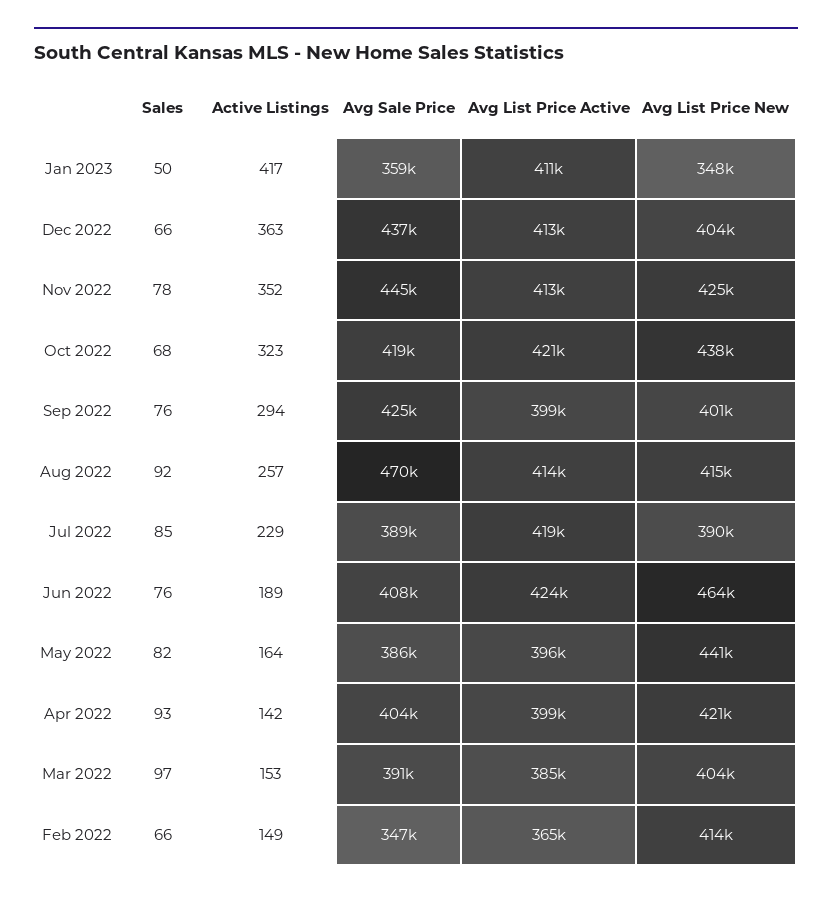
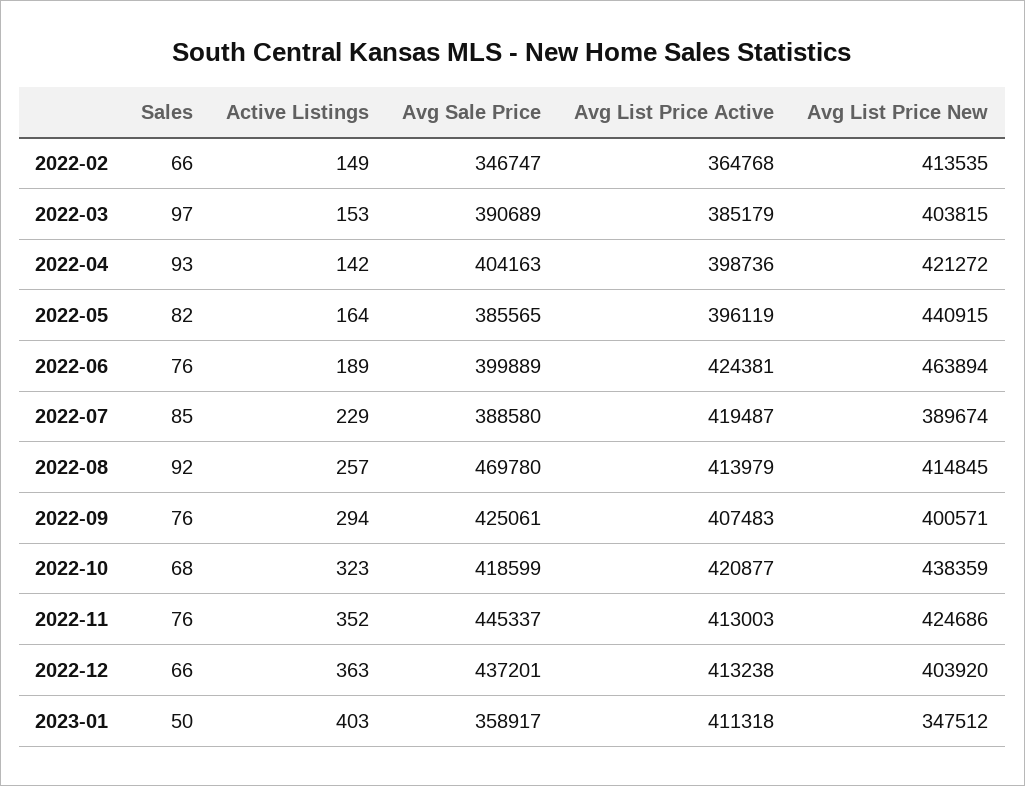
Active Listings, Jan 2023: 417 -> 403
Sales, Nov 2022: 78 -> 76
Avg List Price Active, Sep 2022: 399000 -> 407483
Avg Sale Price, Jun 2022: 408000 -> 399889

